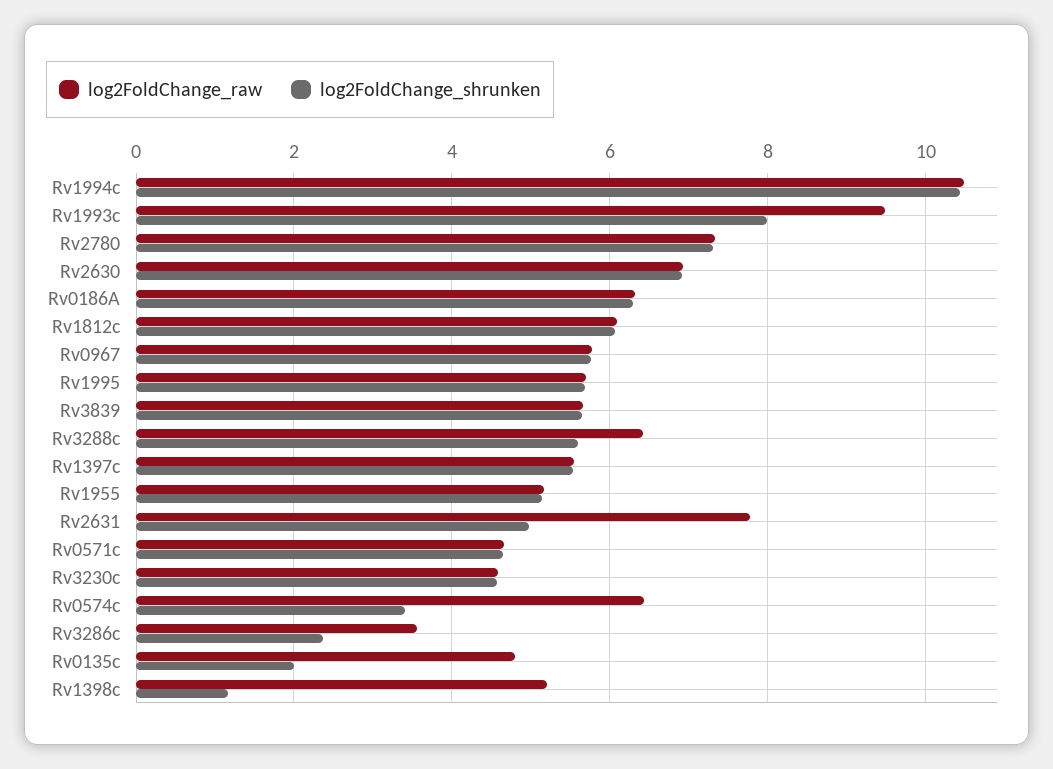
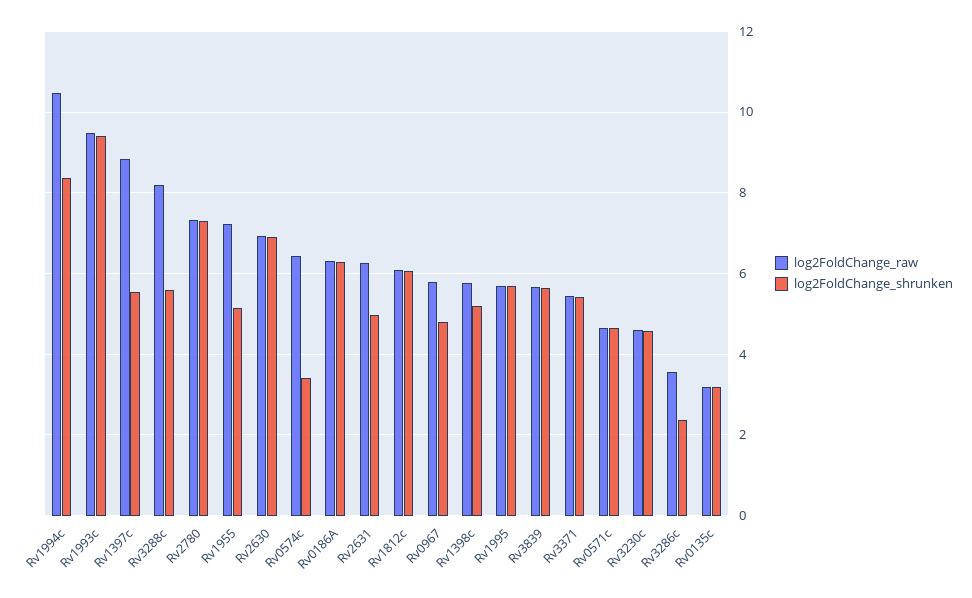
log2FoldChange_shrunken, Rv1994c: 10.4 -> 8.4
log2FoldChange_shrunken, Rv1993c: 8 -> 9.4
log2FoldChange_shrunken, Rv0967: 5.8 -> 4.8
log2FoldChange_raw, Rv3288c: 6.4 -> 8.2
log2FoldChange_raw, Rv1397c: 5.6 -> 8.8
log2FoldChange_raw, Rv1955: 5.2 -> 7.2
log2FoldChange_raw, Rv2631: 7.8 -> 6.2
log2FoldChange_raw, Rv0135c: 4.8 -> 3.2
log2FoldChange_shrunken, Rv0135c: 2 -> 3.2
log2FoldChange_raw, Rv1398c: 5.2 -> 5.8
log2FoldChange_shrunken, Rv1398c: 1.2 -> 5.2
log2FoldChange_raw, Rv3371: none -> 5.4
log2FoldChange_shrunken, Rv3371: none -> 5.4

